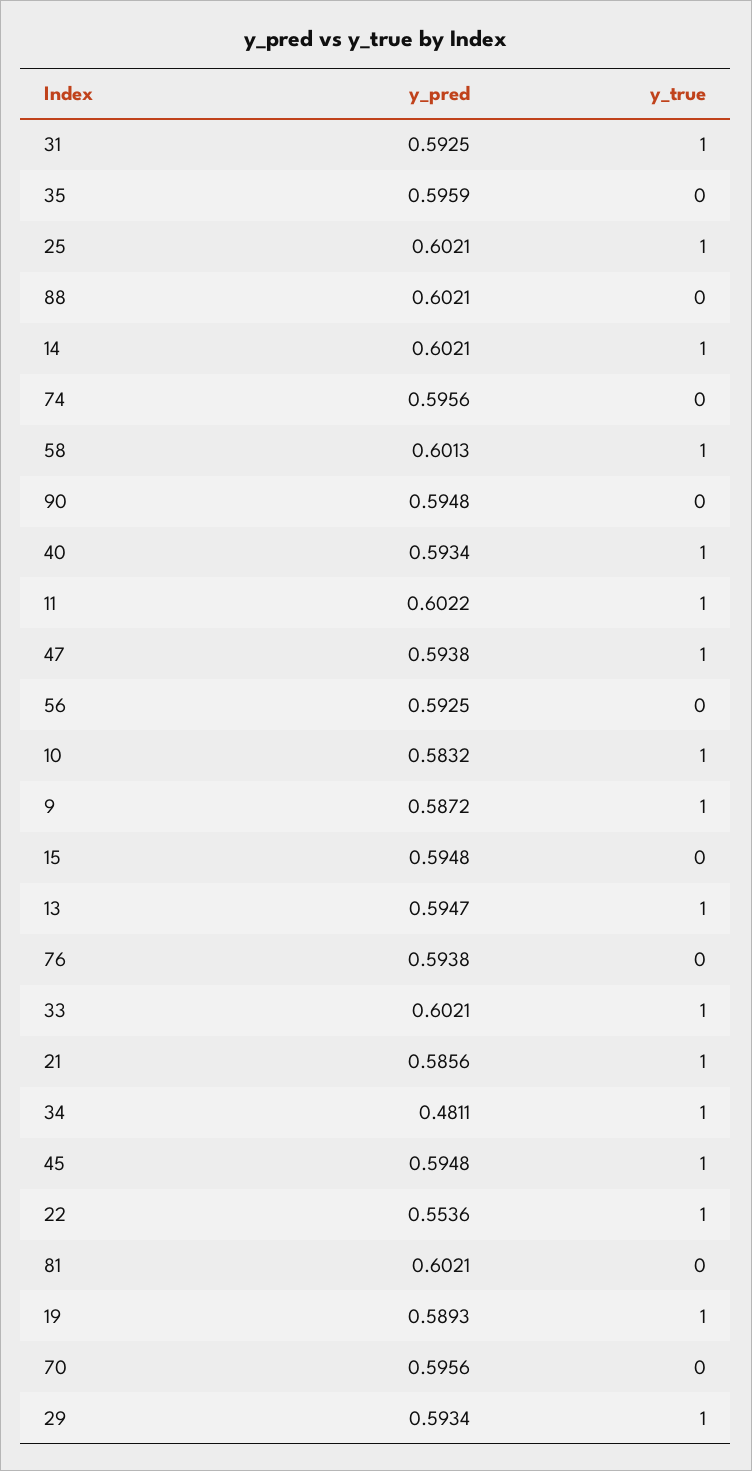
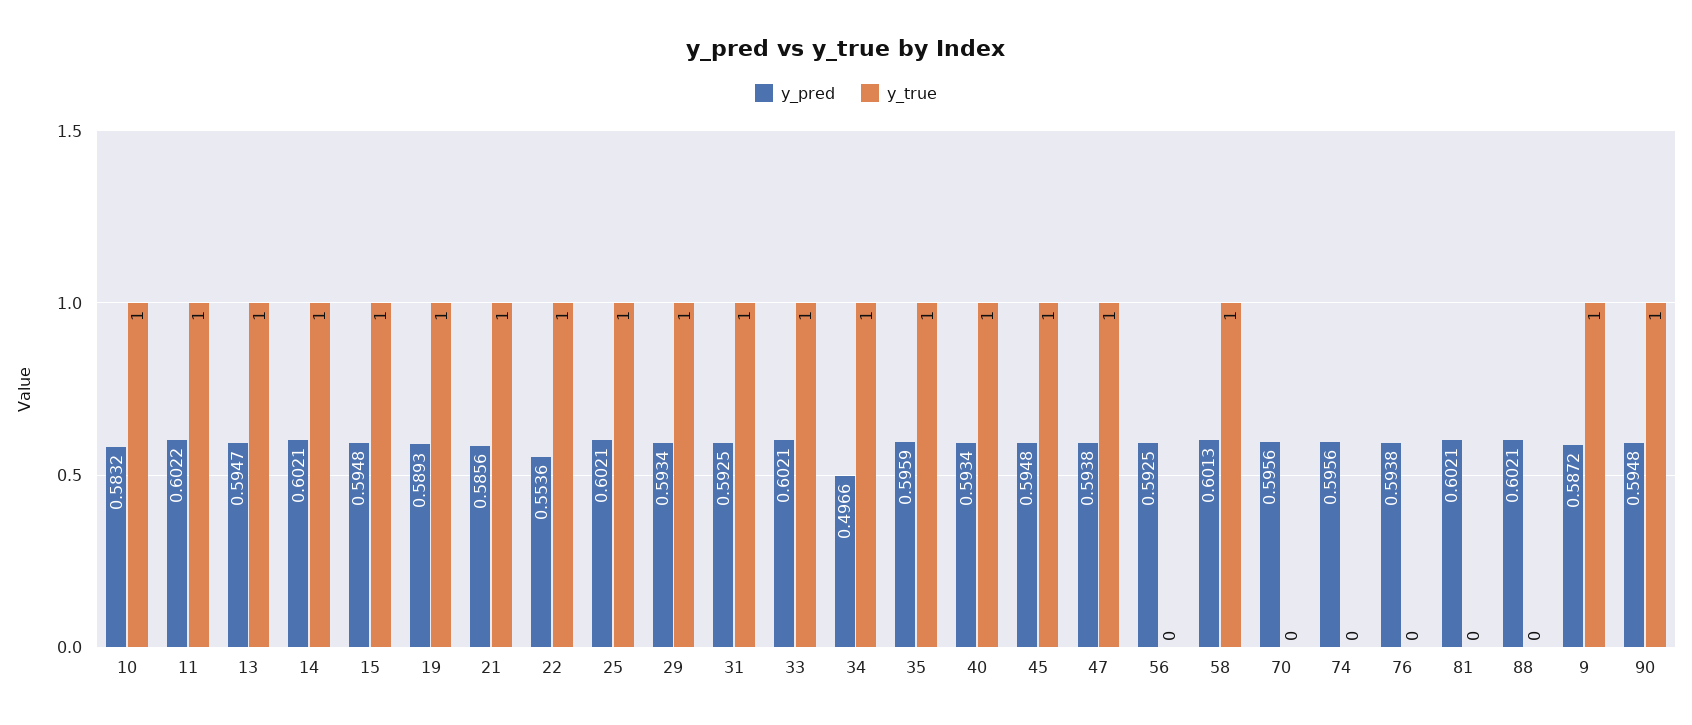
y_true, 35: 0 -> 1
y_true, 90: 0 -> 1
y_true, 15: 0 -> 1
y_pred, 34: 0.4811 -> 0.4966

